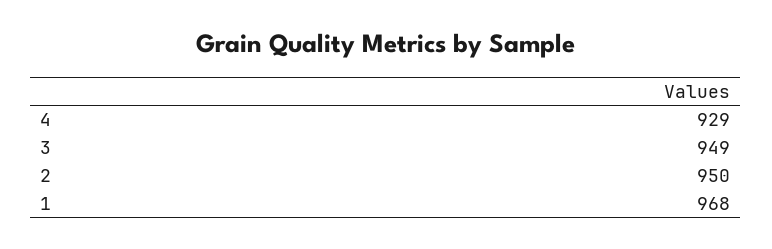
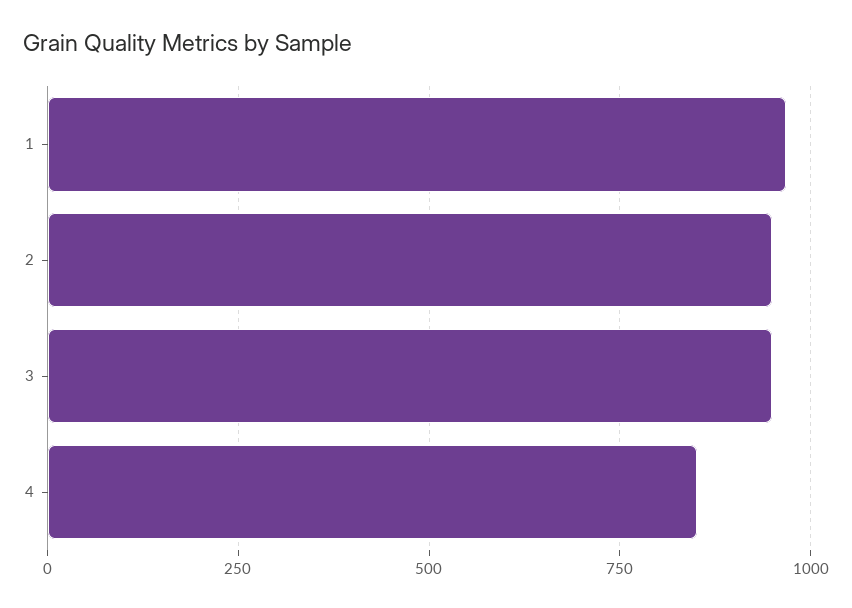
4: 929 -> 850

